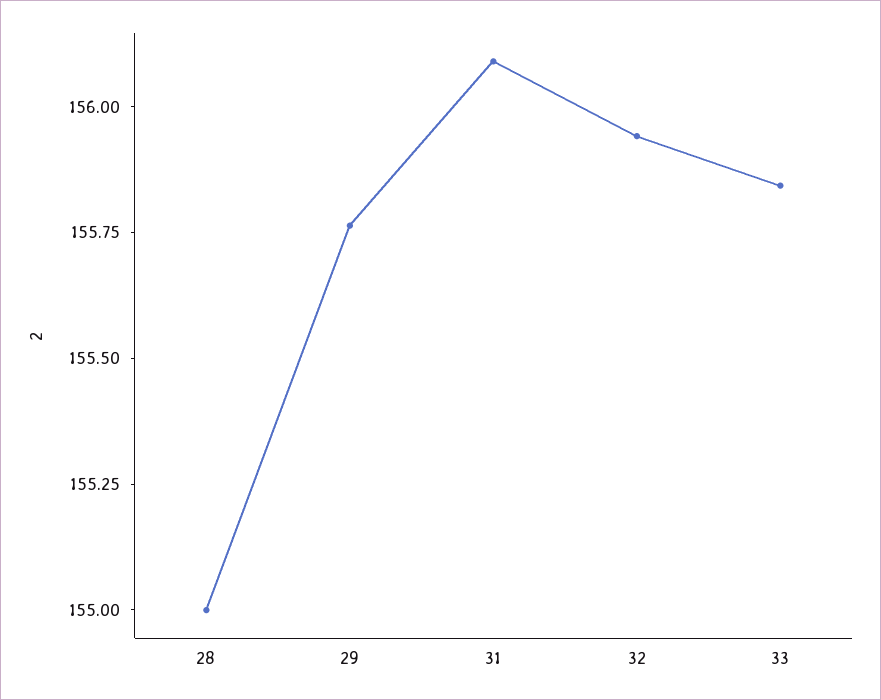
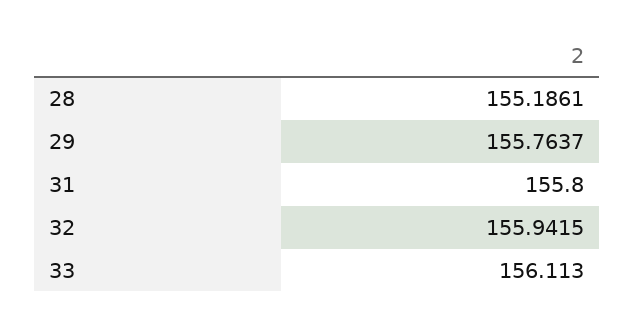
28: 155 -> 155.1861
31: 156.1 -> 155.8
33: 155.85 -> 156.113

